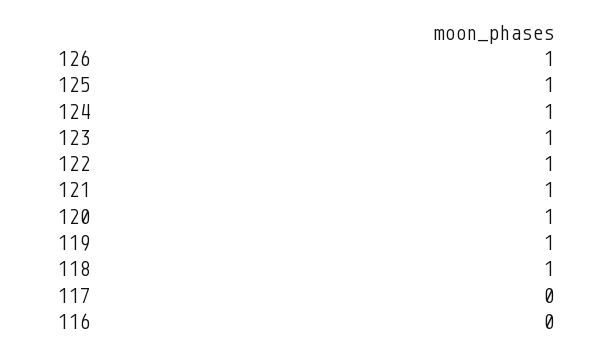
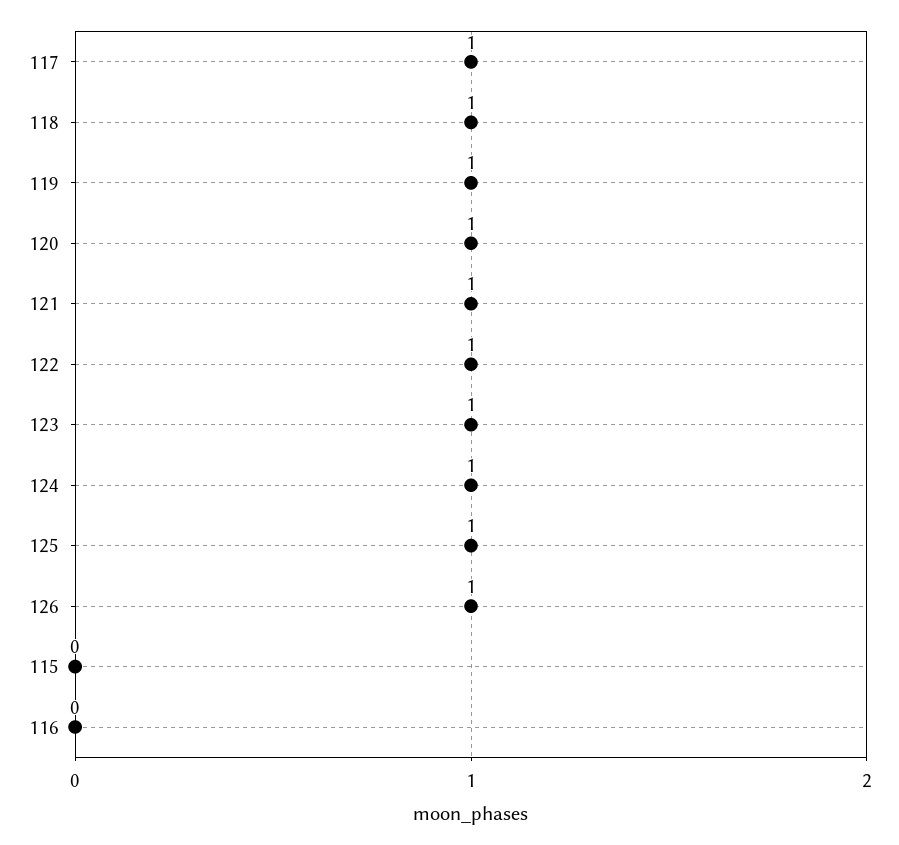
117: 0 -> 1
115: none -> 0

